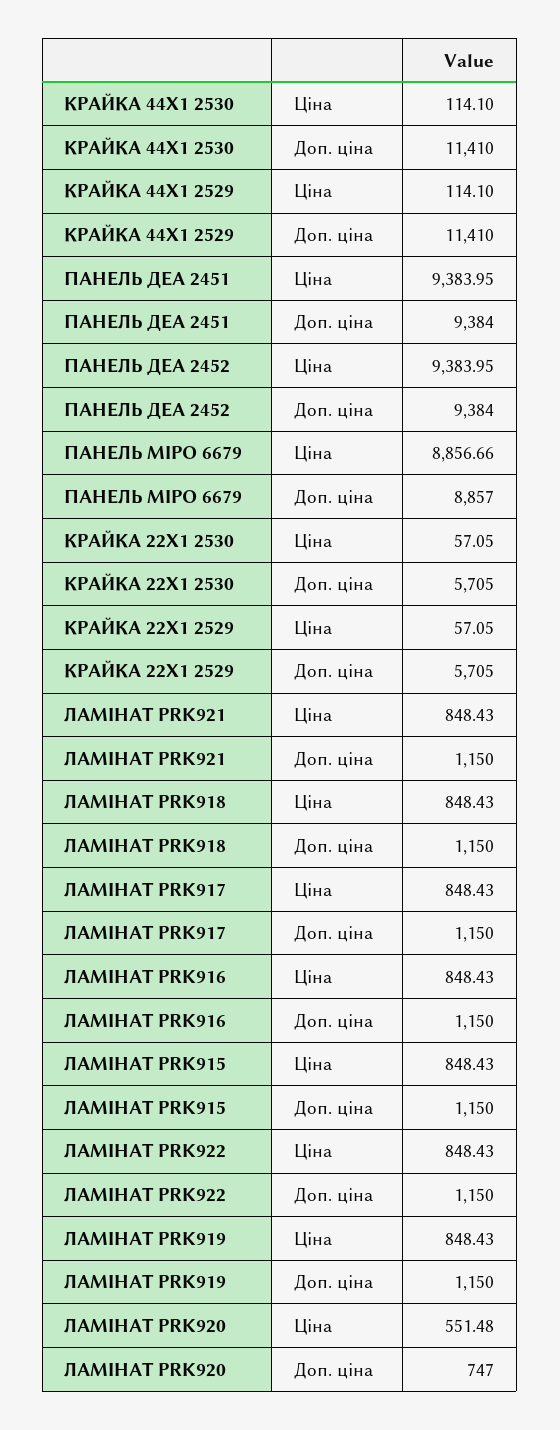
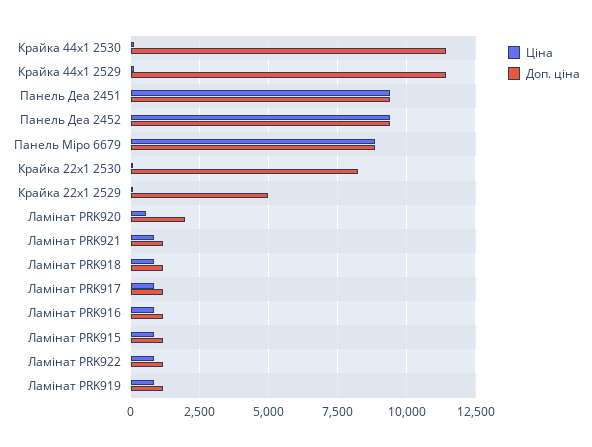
Доп. ціна, КРАЙКА 22X1 2530: 5705 -> 8250
Доп. ціна, КРАЙКА 22X1 2529: 5705 -> 5000
Доп. ціна, ЛАМІНАТ PRK920: 747 -> 2000

